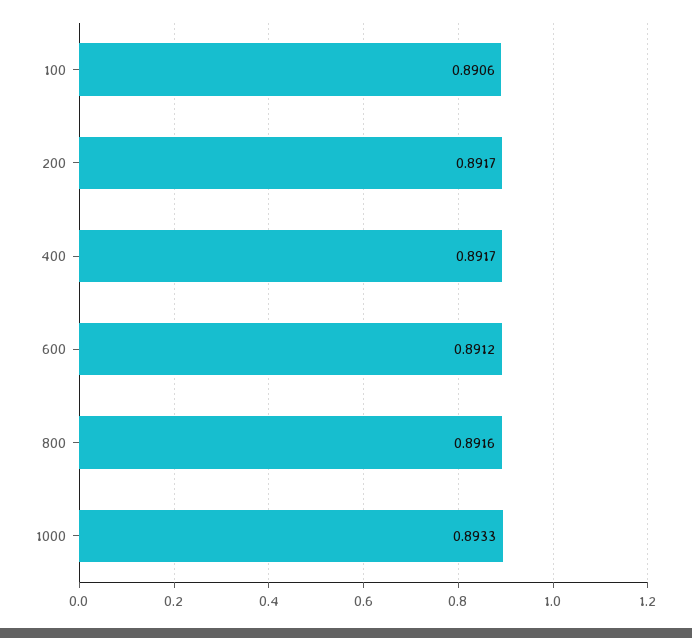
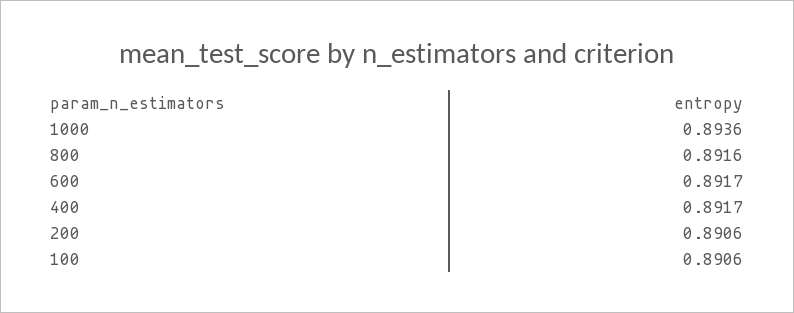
200: 0.8917 -> 0.8906
600: 0.8912 -> 0.8917
1000: 0.8933 -> 0.8936

